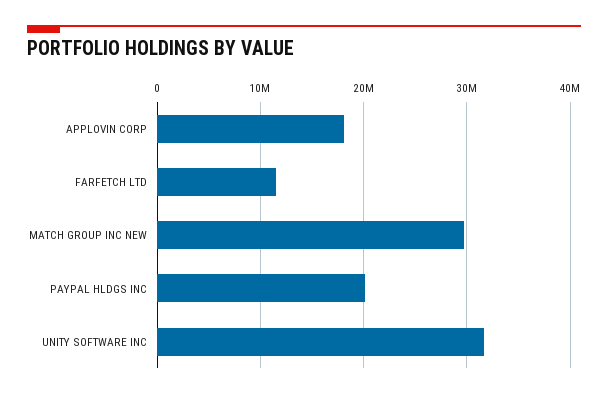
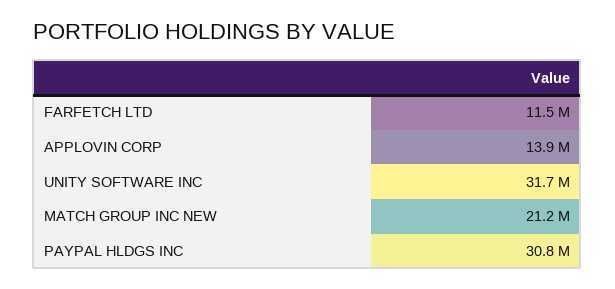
APPLOVIN CORP: 18000000 -> 13900000
MATCH GROUP INC NEW: 30000000 -> 21200000
PAYPAL HLDGS INC: 20000000 -> 30800000

